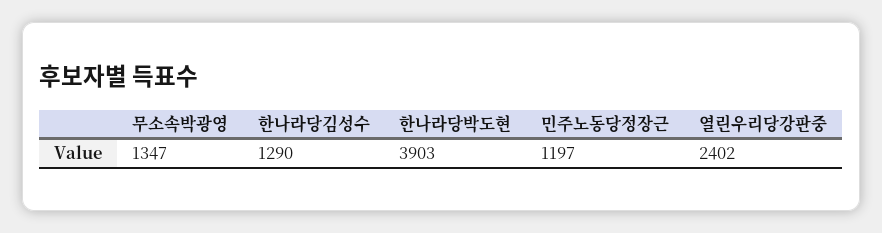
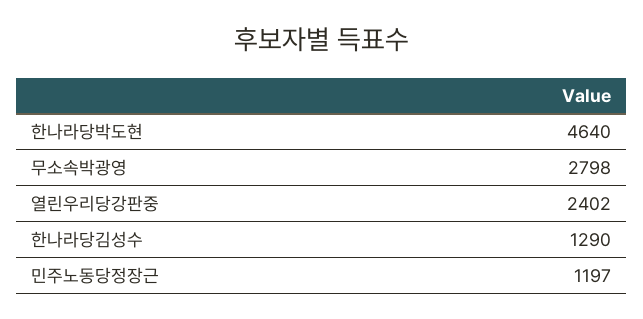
무소속박광영: 1347 -> 2798
한나라당박도현: 3903 -> 4640

